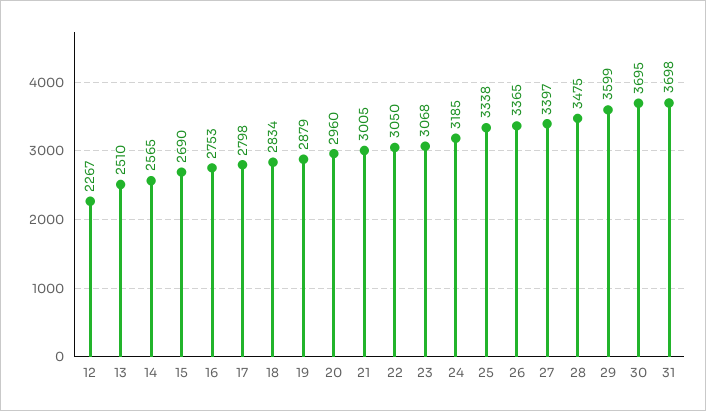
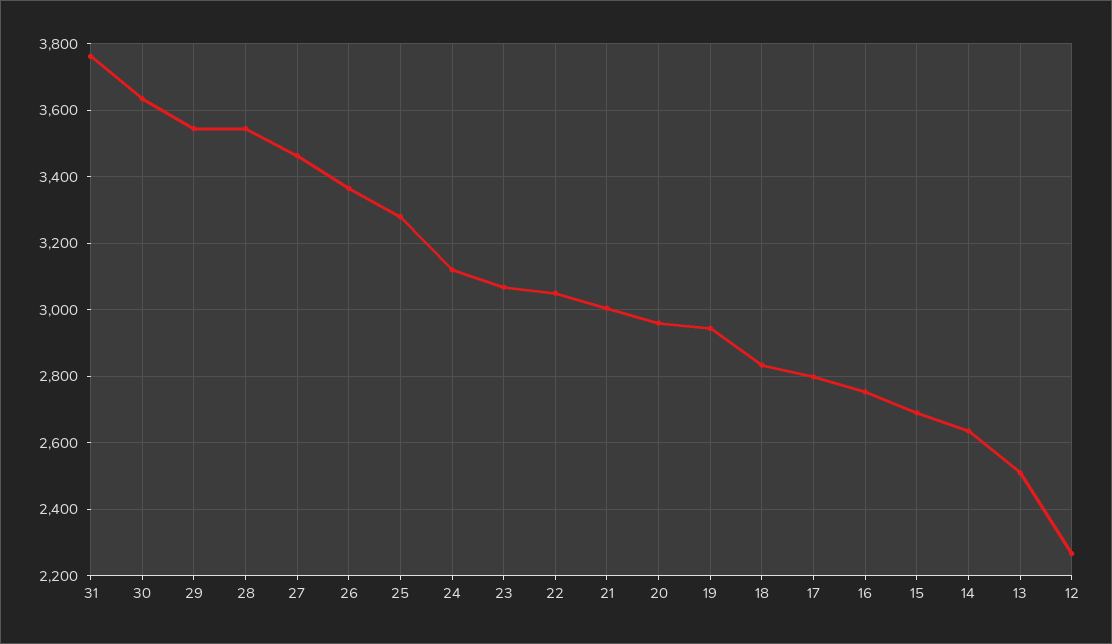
14: 2565 -> 2640
19: 2879 -> 2940
24: 3185 -> 3120
25: 3338 -> 3280
27: 3397 -> 3460
28: 3475 -> 3540
29: 3599 -> 3540
30: 3695 -> 3640
31: 3698 -> 3760

